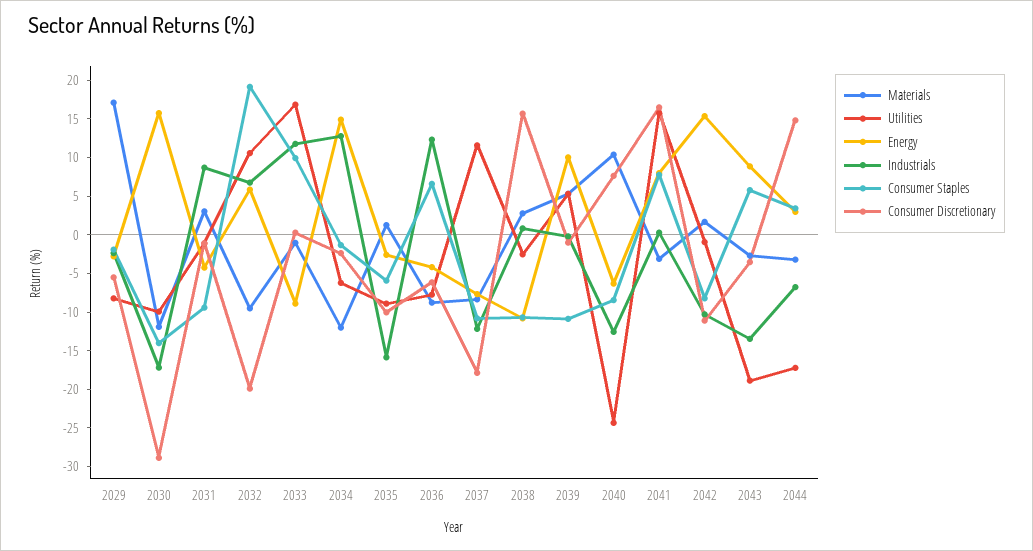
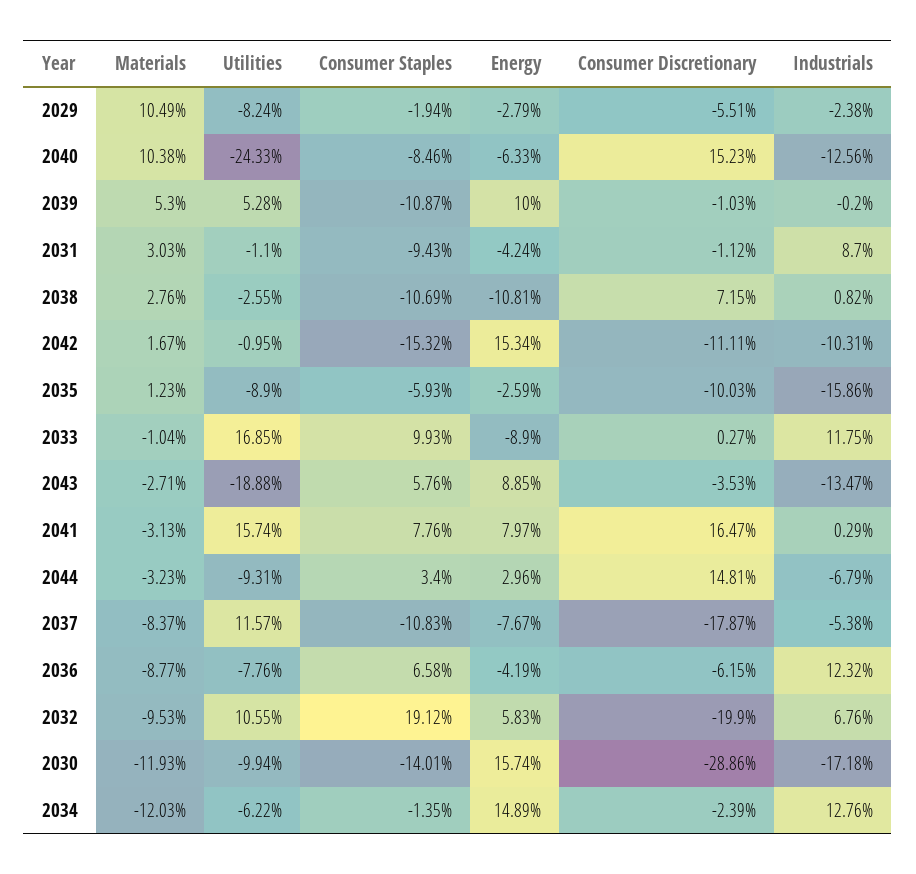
Materials, 2029: 17.5 -> 10.49
Industrials, 2037: -12.5 -> -5.38
Consumer Discretionary, 2038: 15 -> 7.15
Consumer Discretionary, 2040: 7.5 -> 15.23
Consumer Staples, 2042: -7.5 -> -15.32
Utilities, 2044: -17.5 -> -9.31

